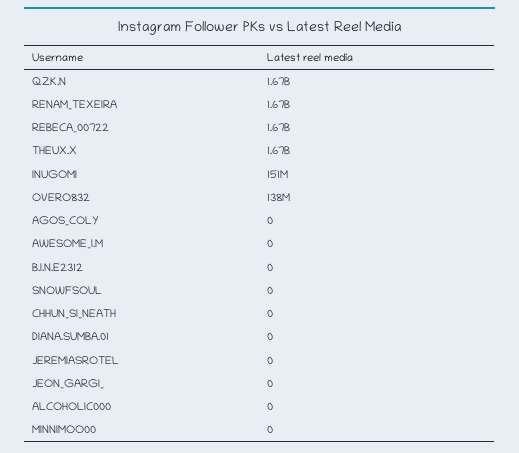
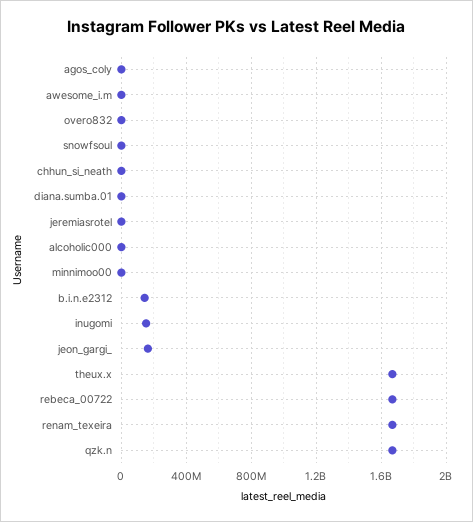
OVERO832: 138000000 -> 0
B.I.N.E2312: 0 -> 150000000
JEON_GARGI_: 0 -> 150000000

